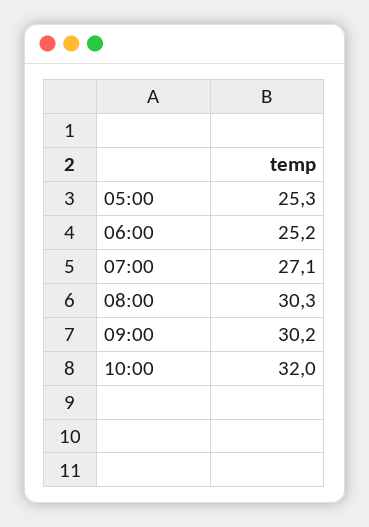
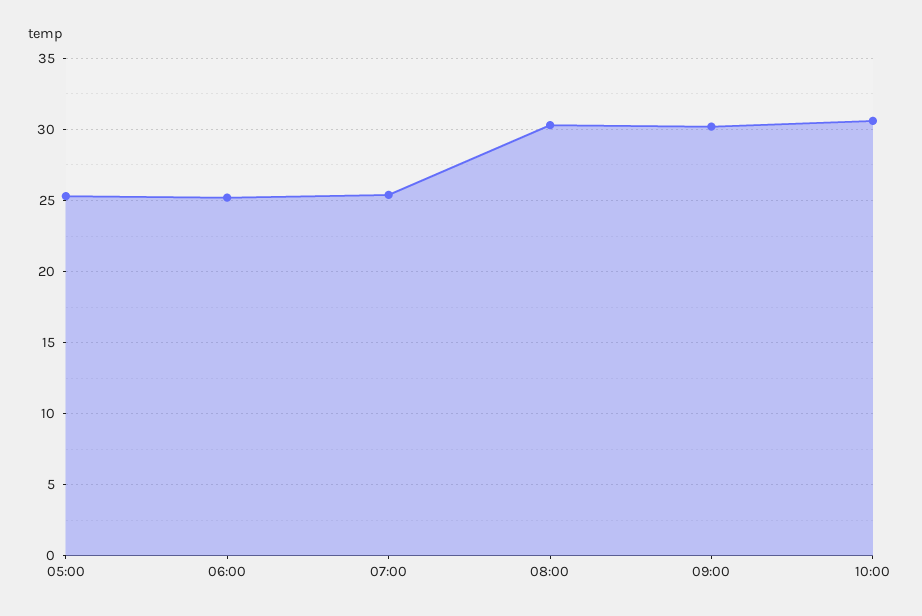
07:00: 27.1 -> 25.5
10:00: 32 -> 30.5

